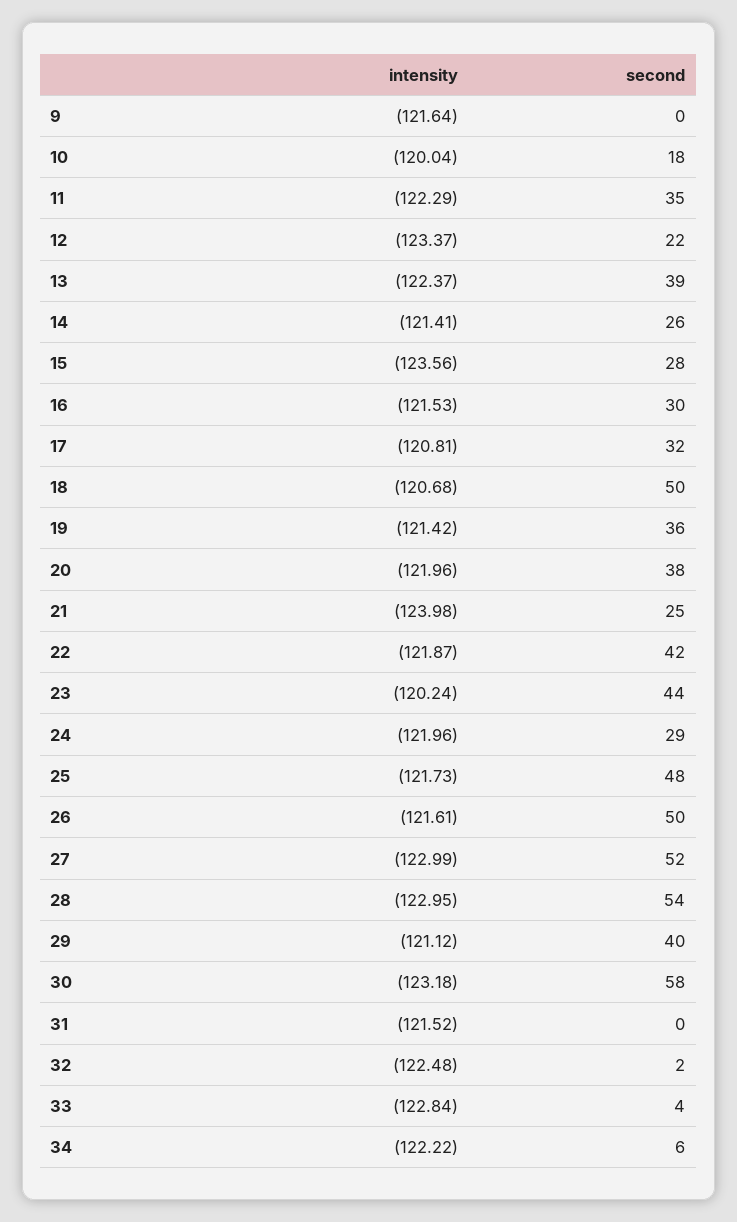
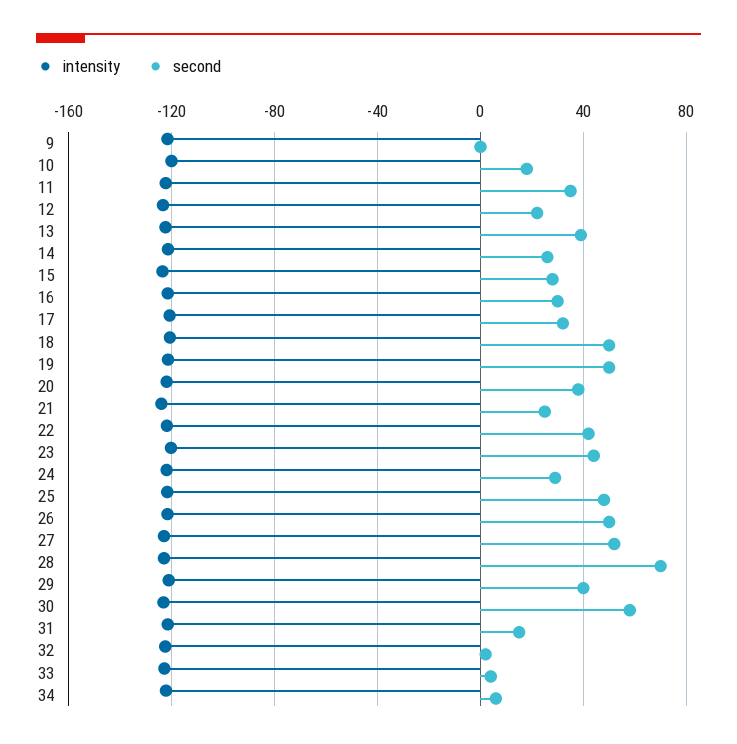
second, 19: 36 -> 50
second, 28: 54 -> 70
second, 31: 0 -> 15

